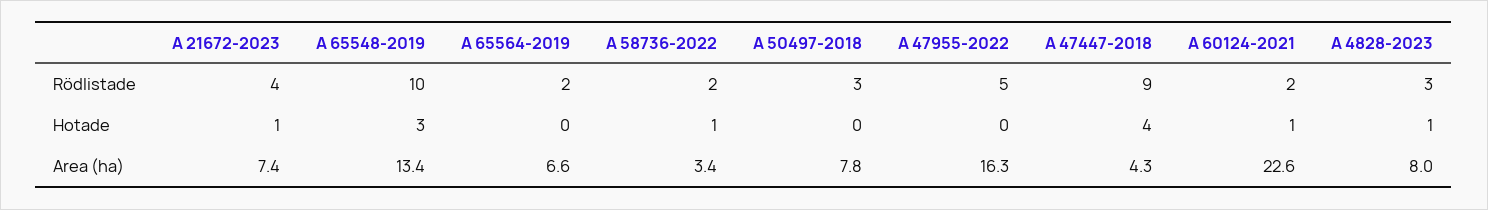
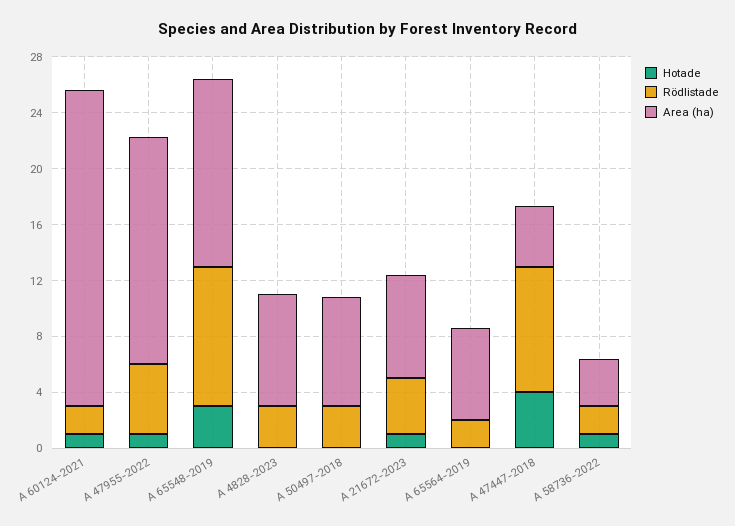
Hotade, A 47955-2022: 0 -> 1
Hotade, A 4828-2023: 1 -> 0

